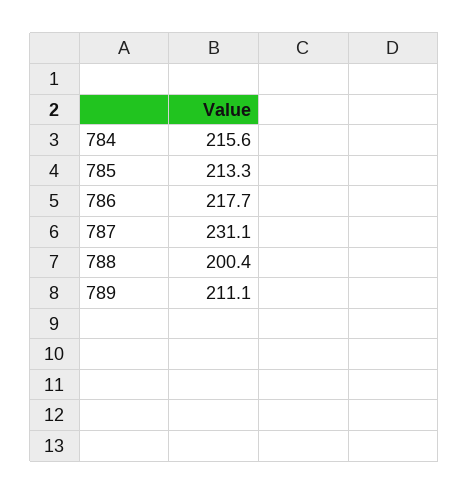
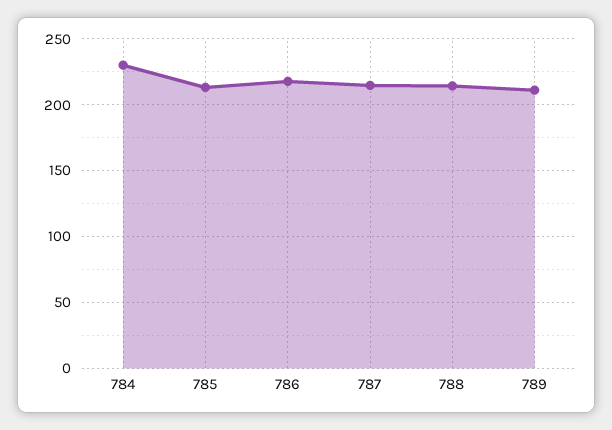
784: 215.6 -> 230
787: 231.1 -> 215
788: 200.4 -> 215

